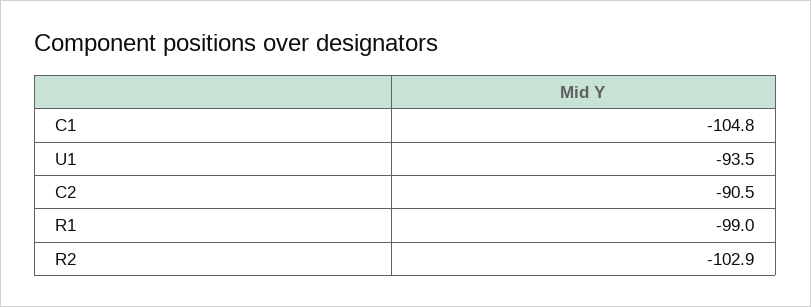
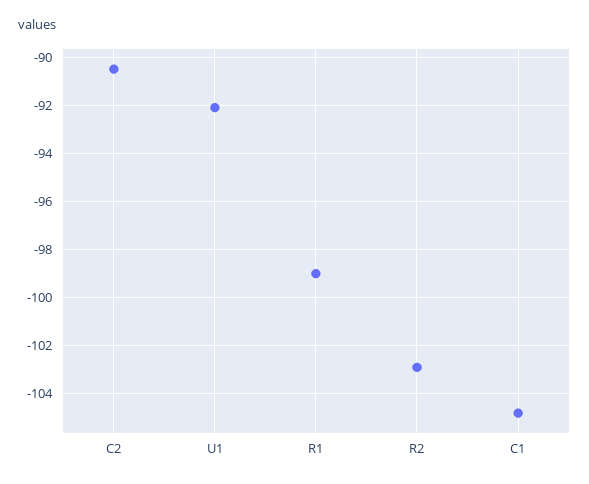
U1: -93.5 -> -92

